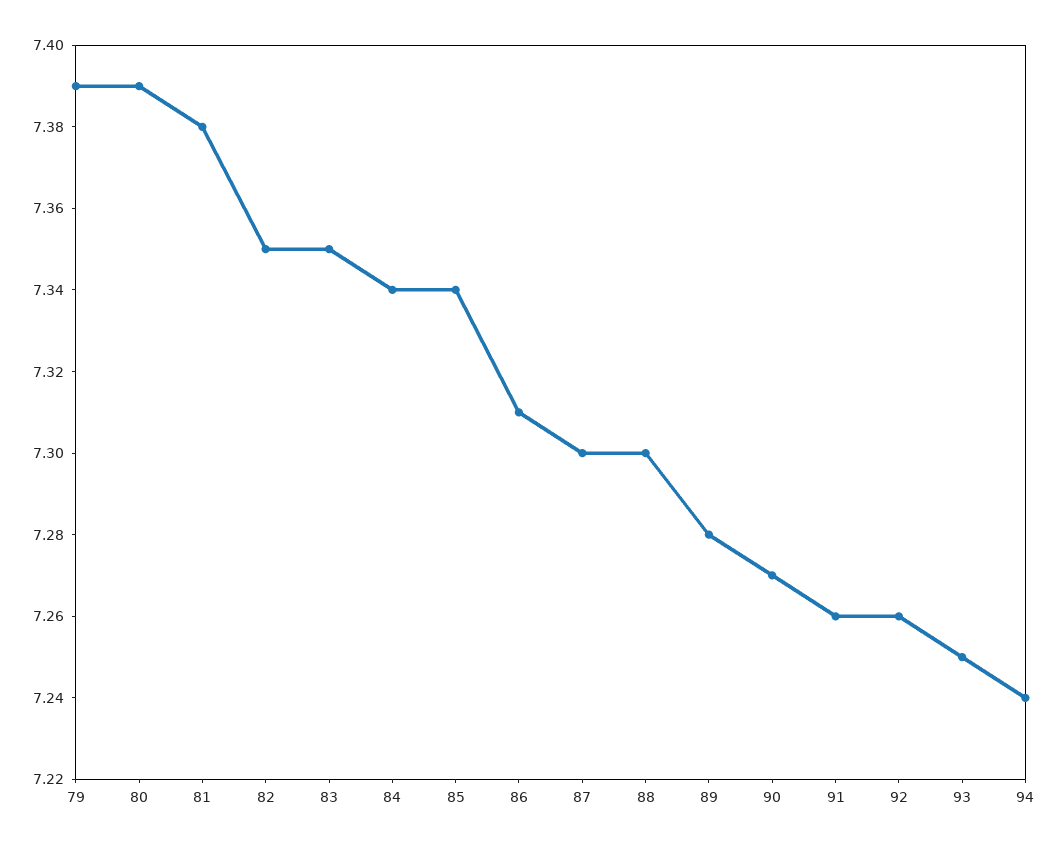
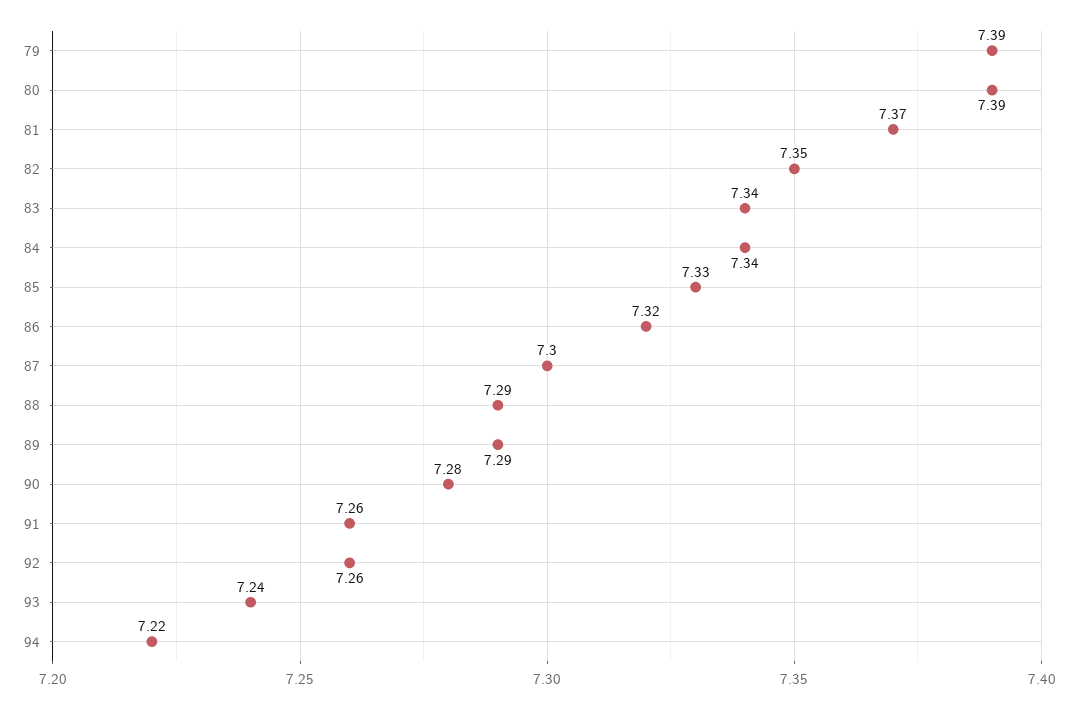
81: 7.38 -> 7.37
83: 7.35 -> 7.34
85: 7.34 -> 7.33
86: 7.31 -> 7.32
88: 7.3 -> 7.29
89: 7.28 -> 7.29
90: 7.27 -> 7.28
93: 7.25 -> 7.24
94: 7.24 -> 7.22

